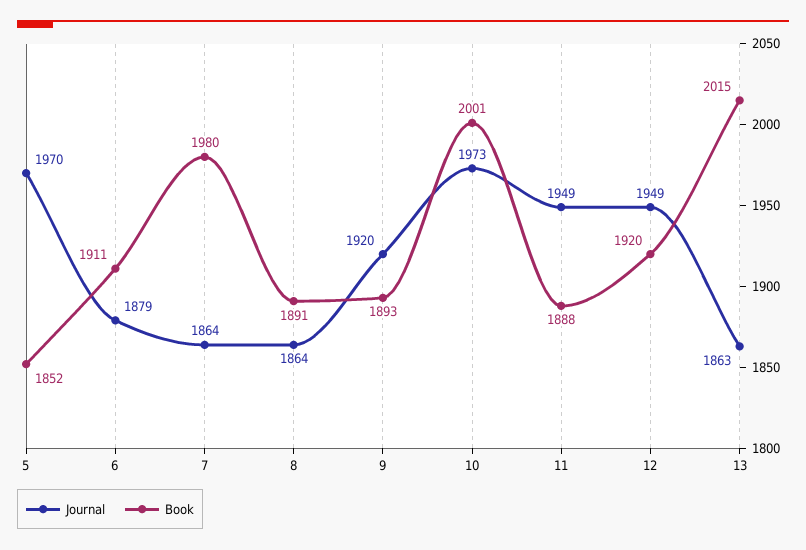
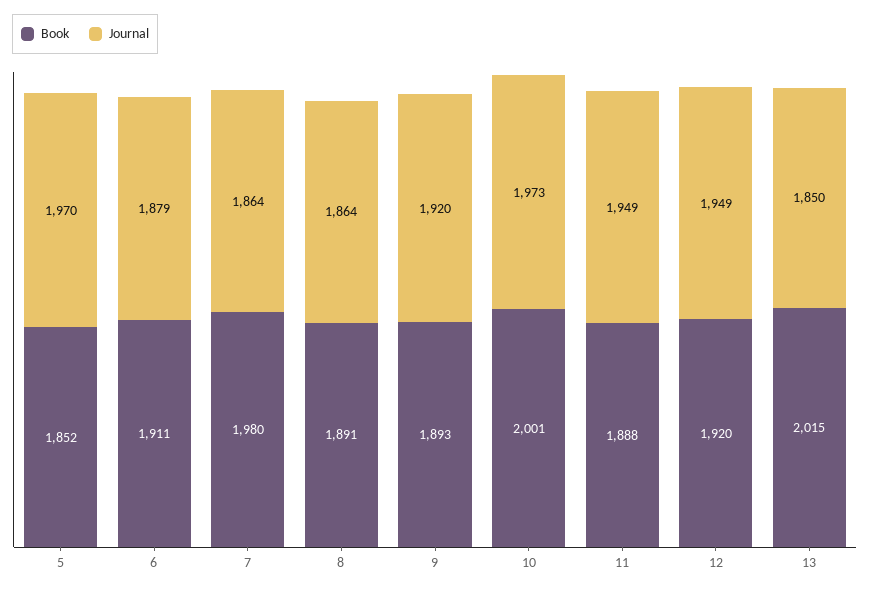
Journal, 13: 1863 -> 1850

